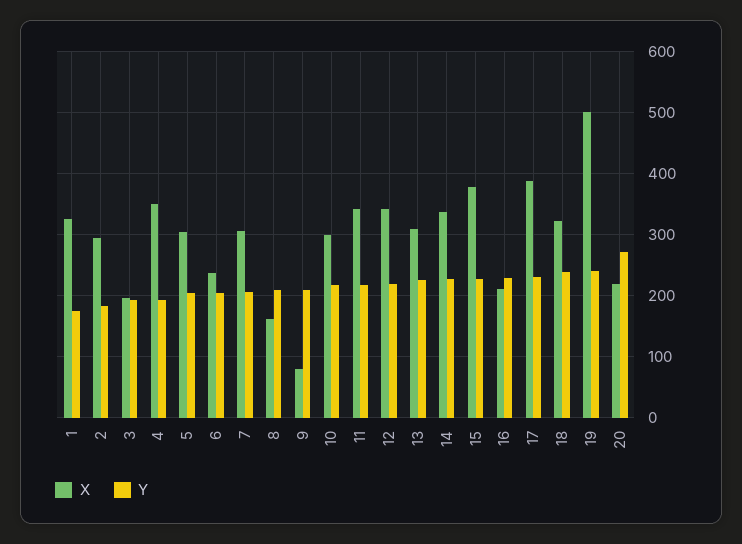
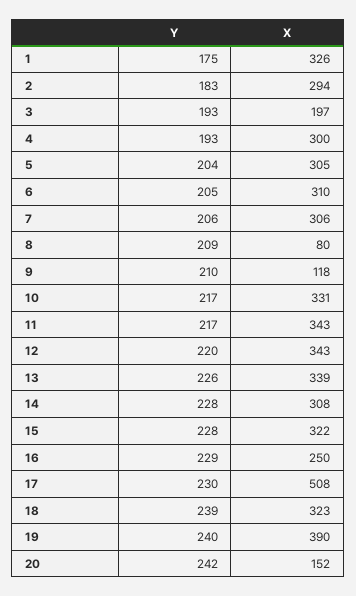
X, 4: 350 -> 300
X, 6: 240 -> 310
X, 8: 160 -> 80
X, 9: 80 -> 118
X, 10: 300 -> 331
X, 13: 310 -> 339
X, 14: 340 -> 308
X, 15: 380 -> 322
X, 16: 210 -> 250
X, 17: 390 -> 508
X, 19: 500 -> 390
X, 20: 220 -> 152
Y, 20: 270 -> 242

